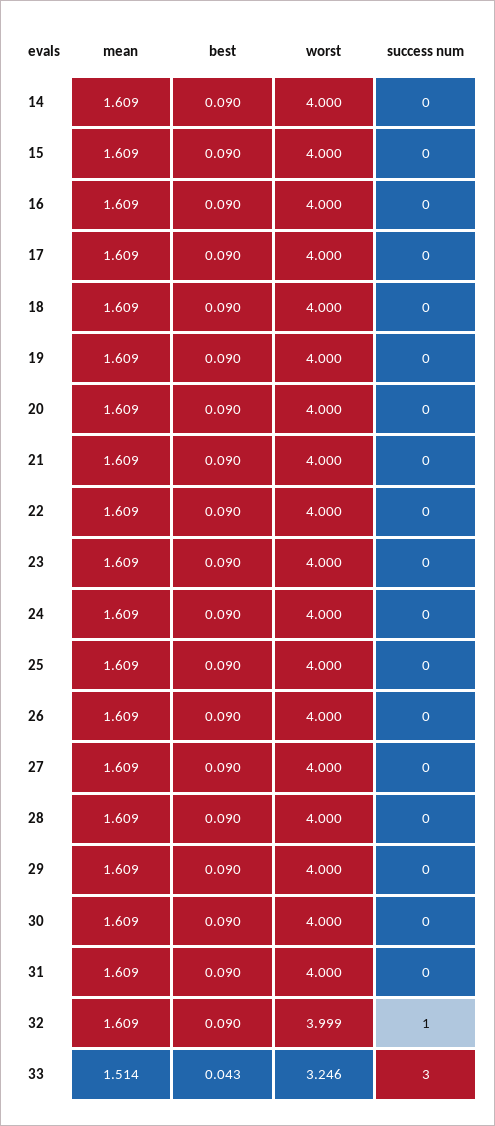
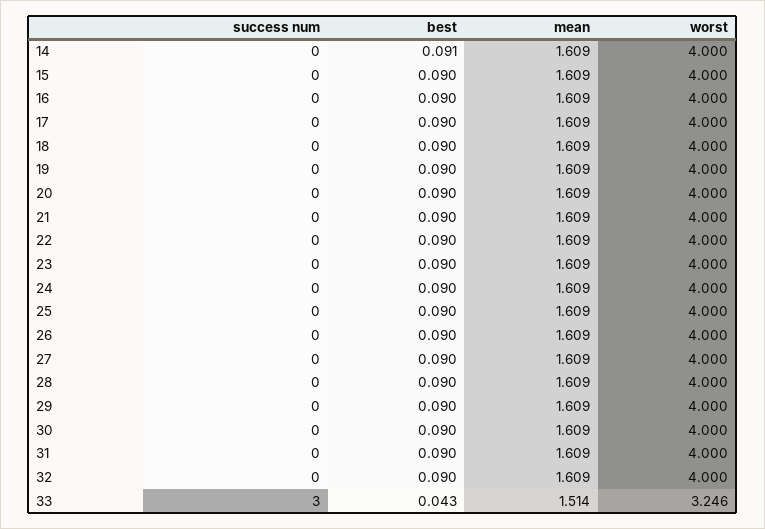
best, 14: 0.09 -> 0.091
worst, 32: 3.999 -> 4
success num, 32: 1 -> 0

